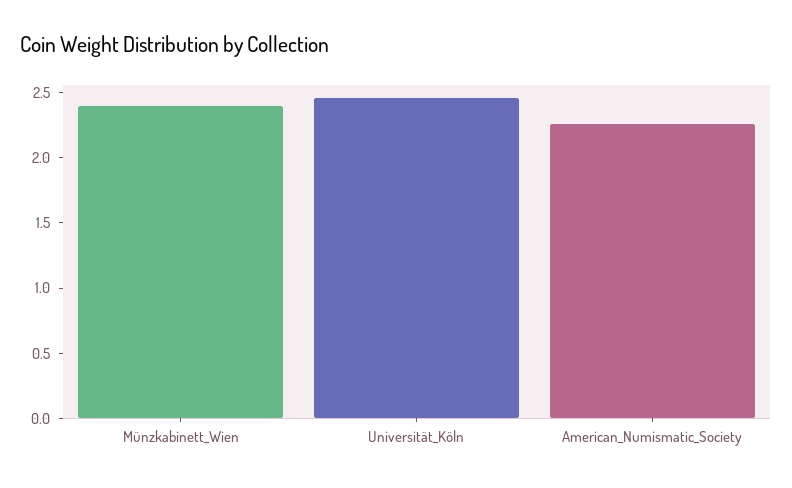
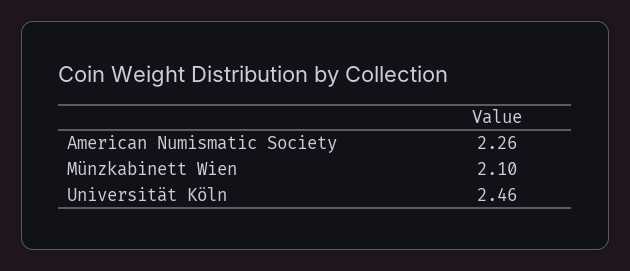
Münzkabinett_Wien: 2.4 -> 2.1

